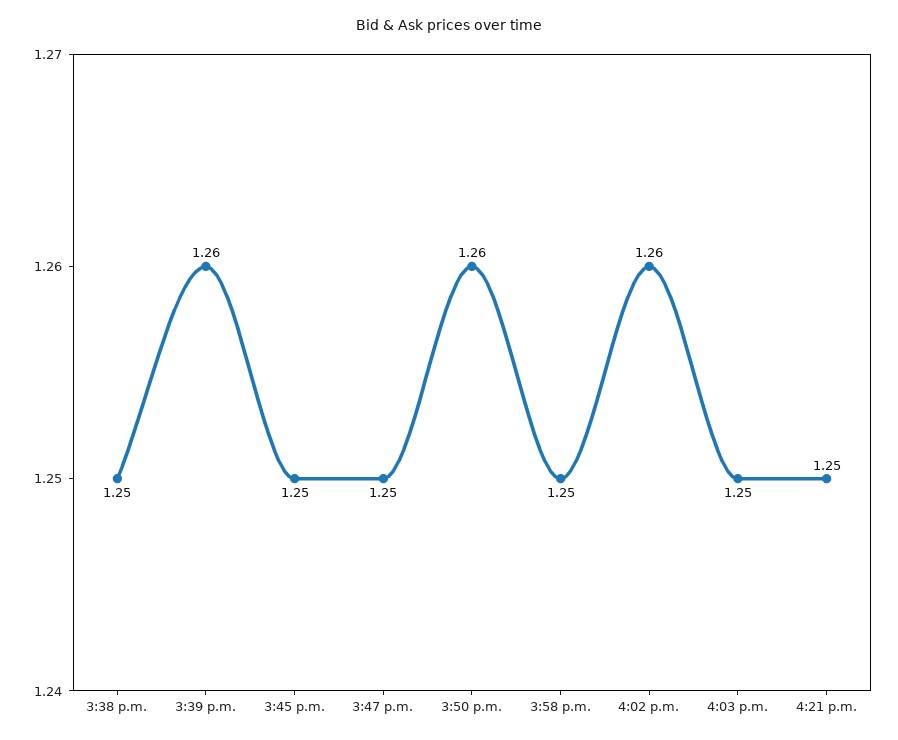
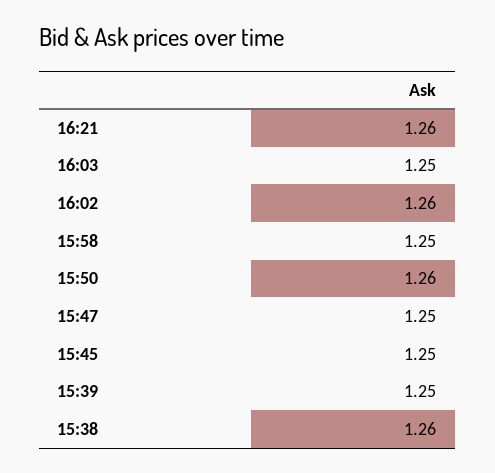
3:38 p.m.: 1.25 -> 1.26
3:39 p.m.: 1.26 -> 1.25
4:21 p.m.: 1.25 -> 1.26

